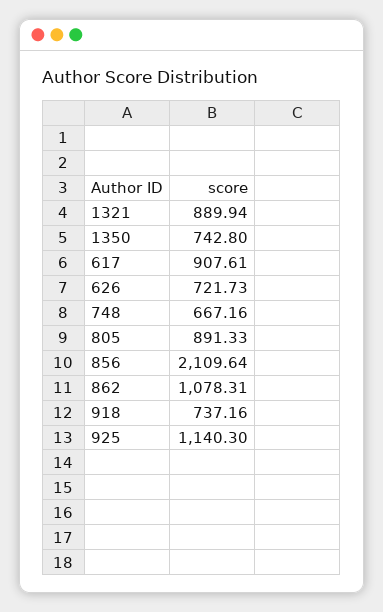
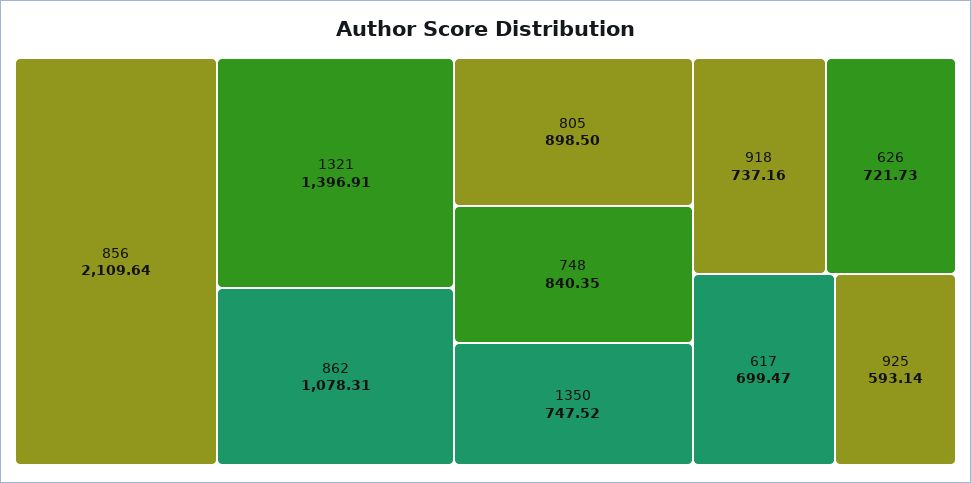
1321: 889.94 -> 1396.91
1350: 742.8 -> 747.52
617: 907.61 -> 699.47
748: 667.16 -> 840.35
805: 891.33 -> 898.5
925: 1140.3 -> 593.14

